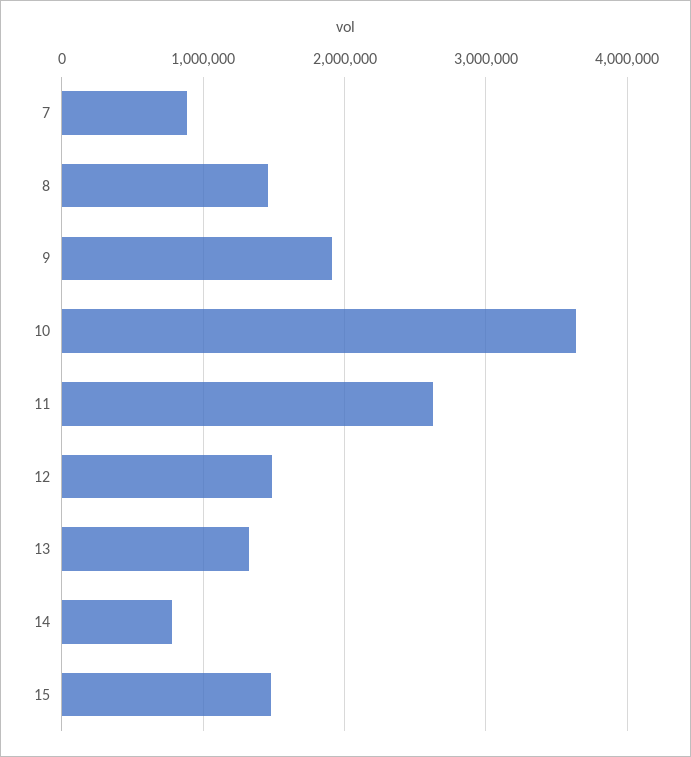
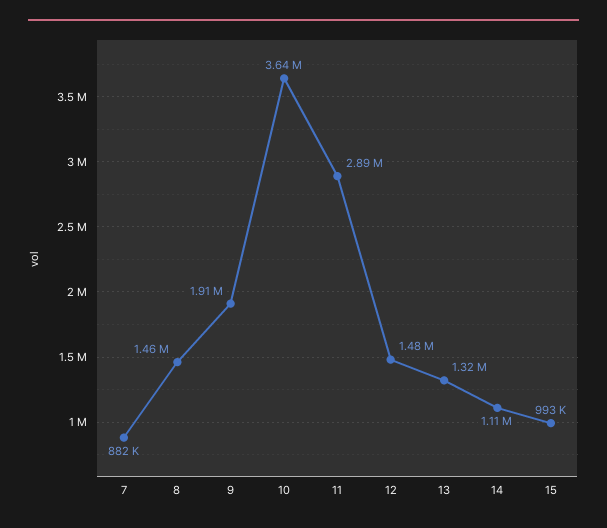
11: 2600000 -> 2890000
14: 800000 -> 1110000
15: 1500000 -> 993000

